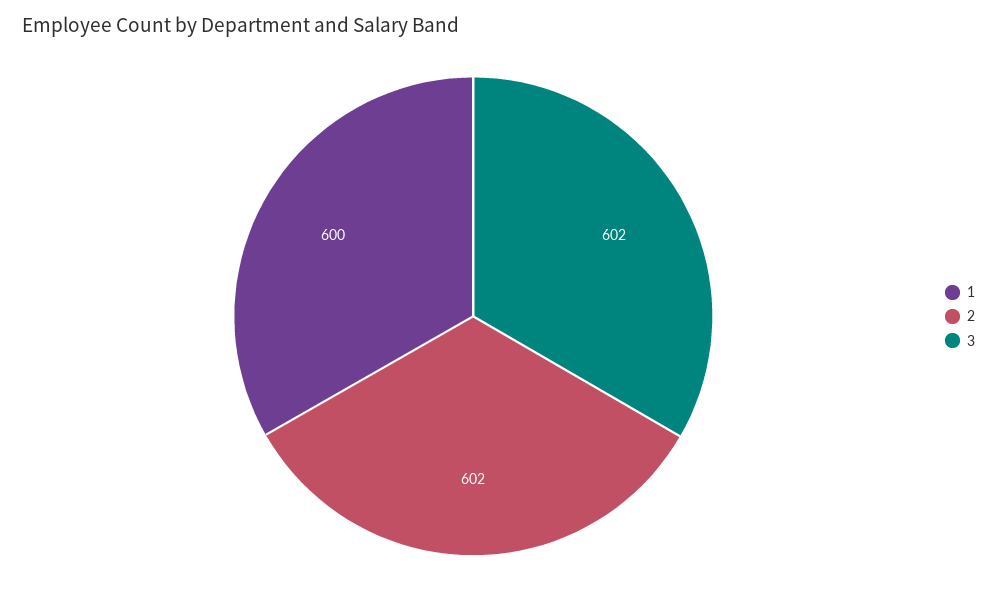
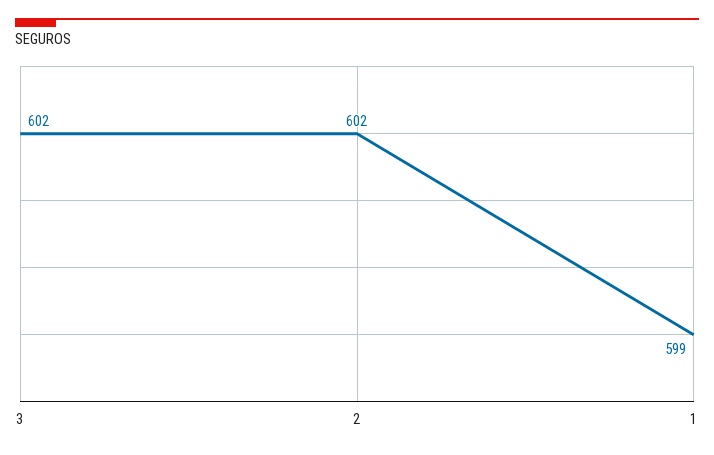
1: 600 -> 599

